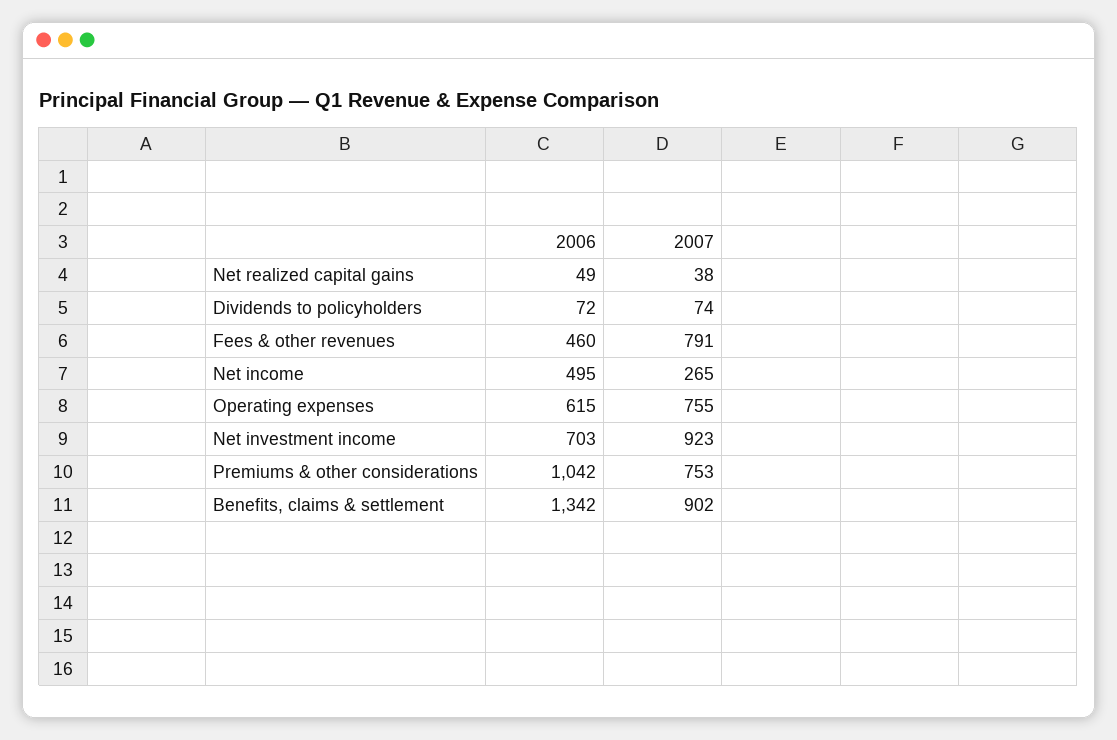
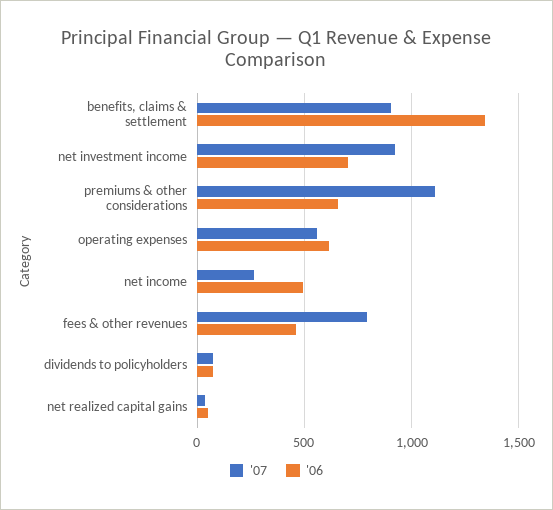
2007, Operating expenses: 755 -> 550
2006, Premiums & other considerations: 1042 -> 650
2007, Premiums & other considerations: 753 -> 1100

